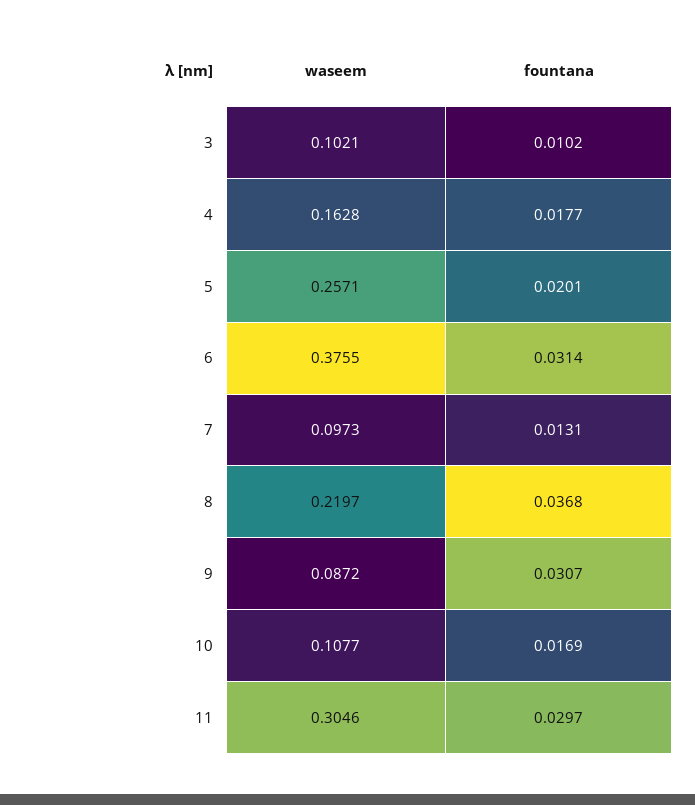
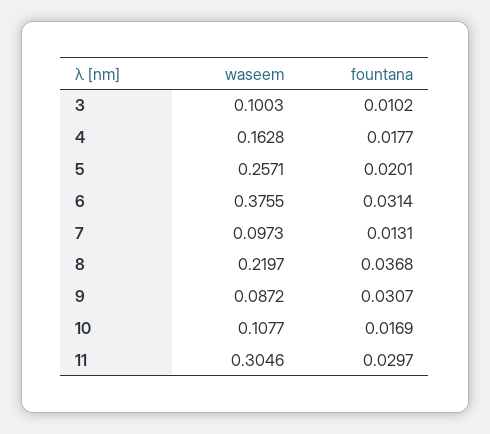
waseem, 3: 0.1021 -> 0.1003

